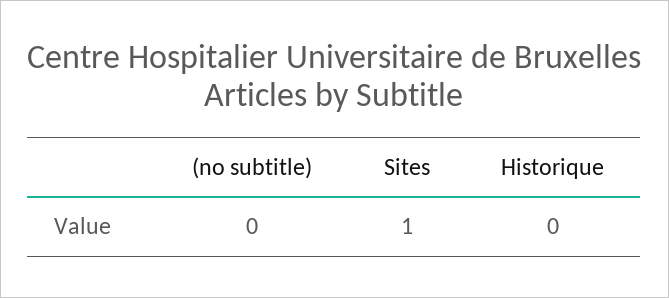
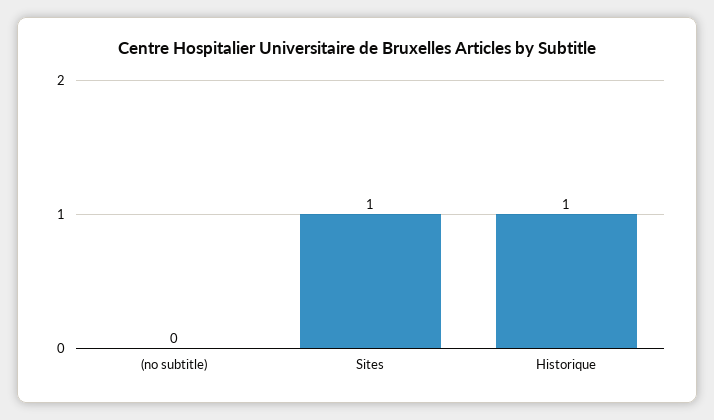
Historique: 0 -> 1

